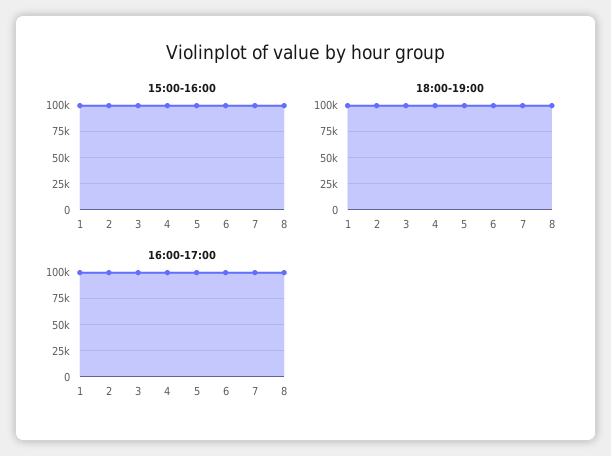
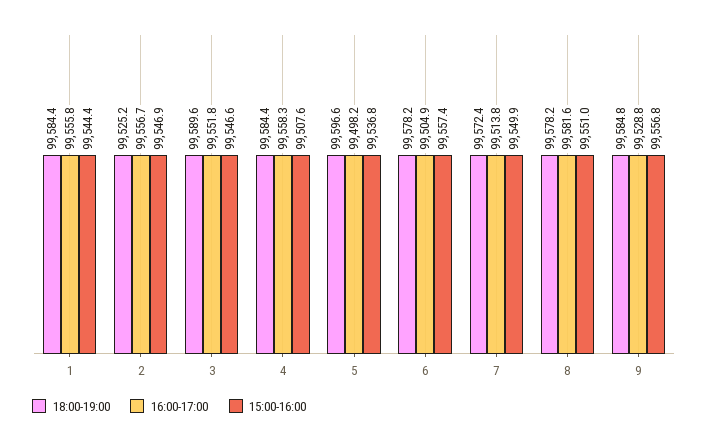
18:00-19:00, 9: none -> 99584.8
16:00-17:00, 9: none -> 99528.8
15:00-16:00, 9: none -> 99556.8

